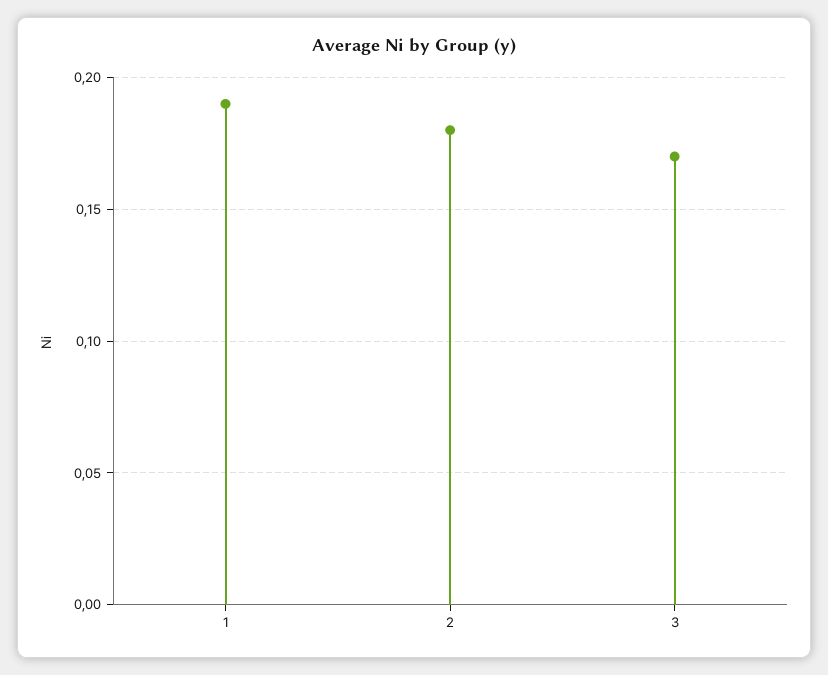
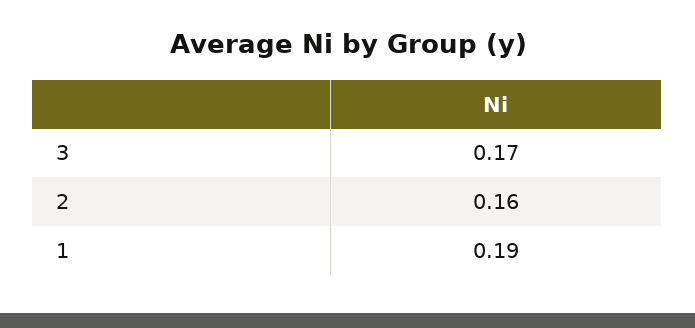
2: 0.18 -> 0.16

